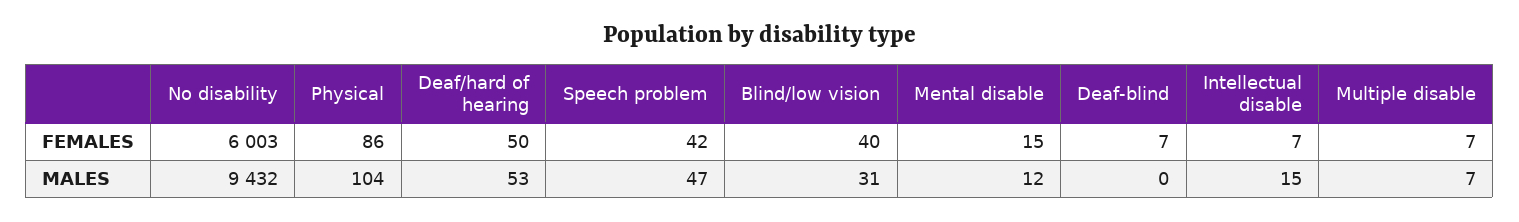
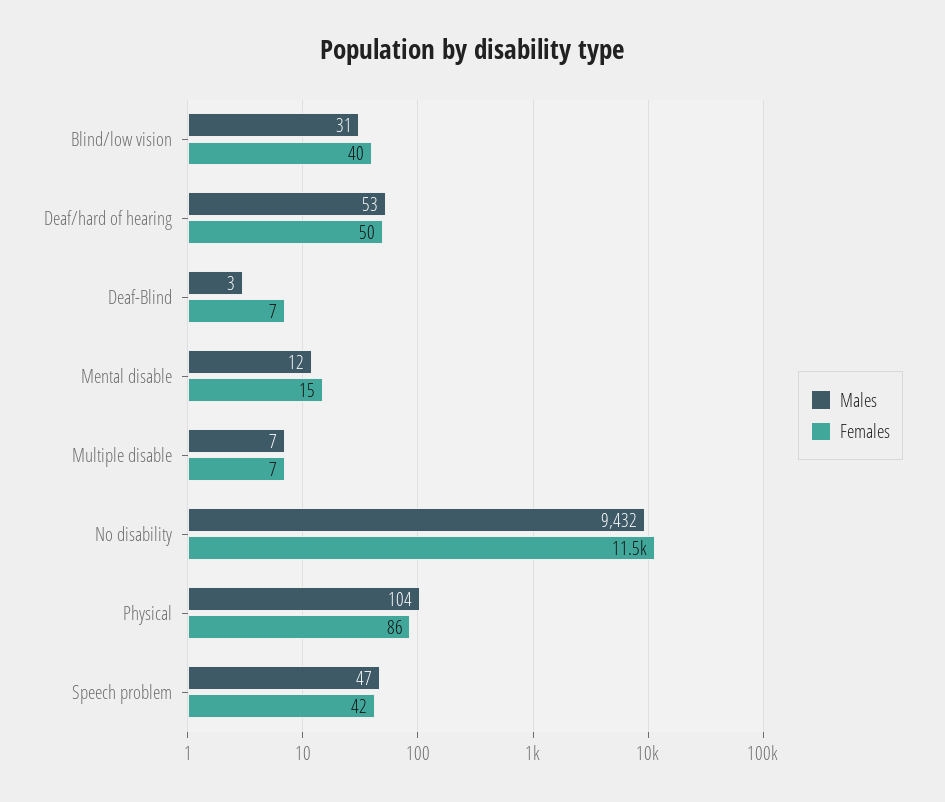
FEMALES, No disability: 6003 -> 11500
FEMALES, Intellectual disable: 7 -> none
MALES, Deaf-blind: 0 -> 3
MALES, Intellectual disable: 15 -> none

